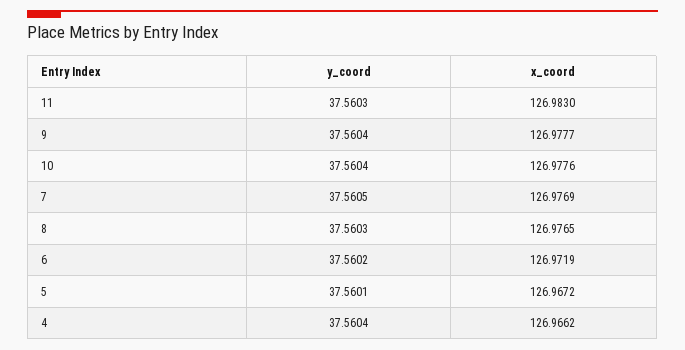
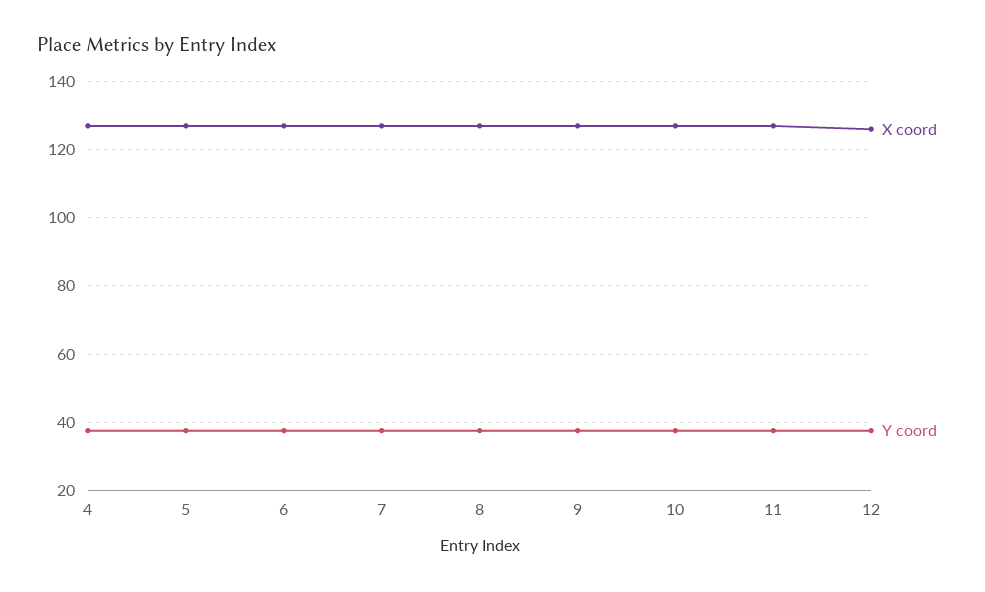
x_coord, 12: none -> 126
y_coord, 12: none -> 38

